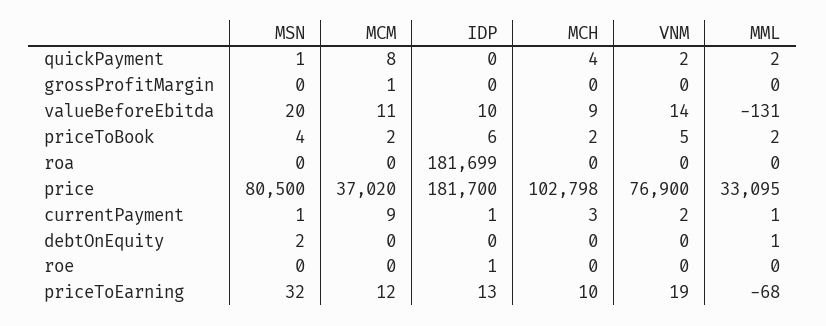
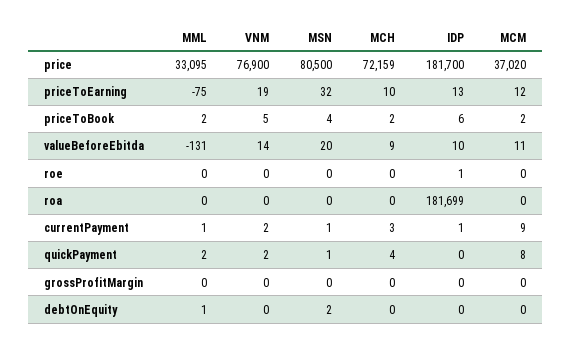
MCM, grossProfitMargin: 1 -> 0
MCH, price: 102798 -> 72159
MML, priceToEarning: -68 -> -75

